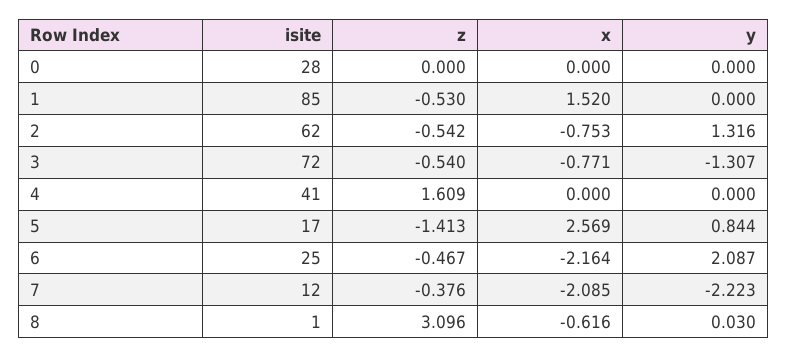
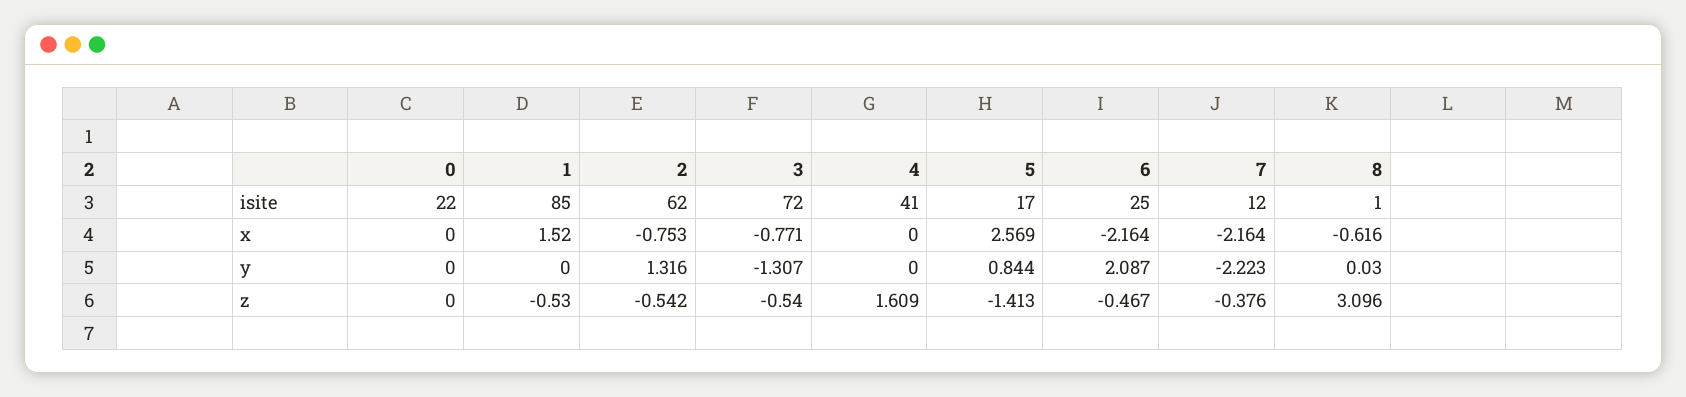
isite, 0: 28 -> 22
x, 7: -2.085 -> -2.164

